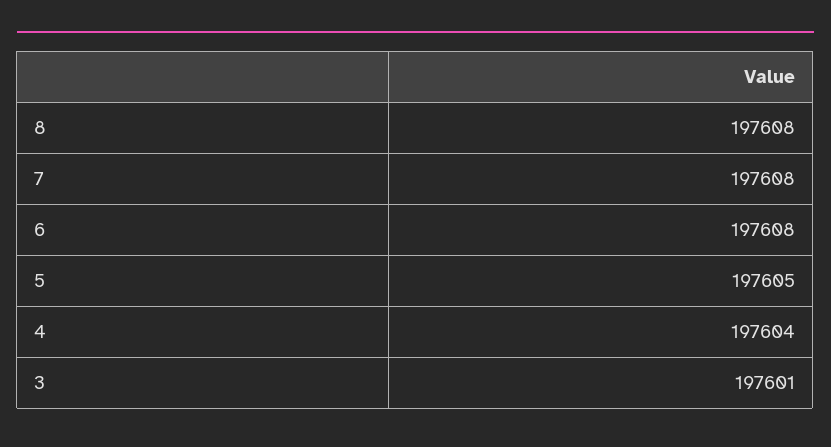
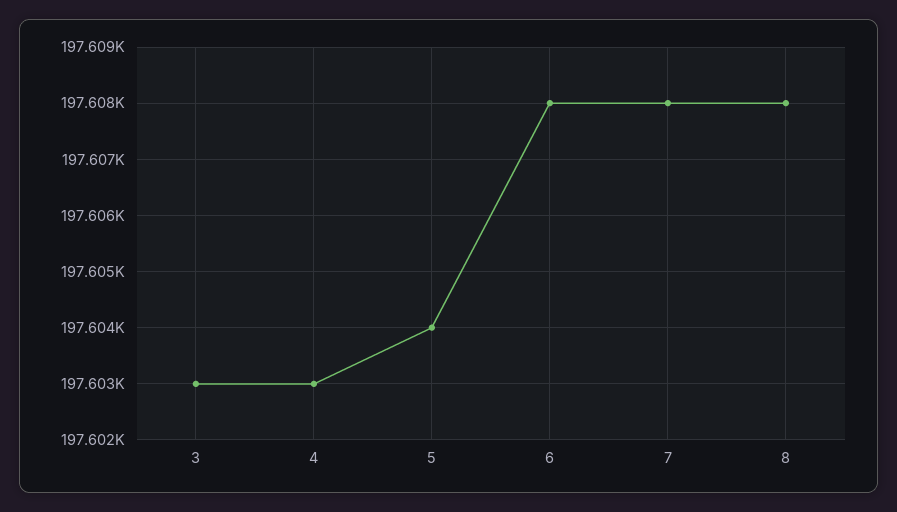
5: 197605 -> 197604
4: 197604 -> 197603
3: 197601 -> 197603

